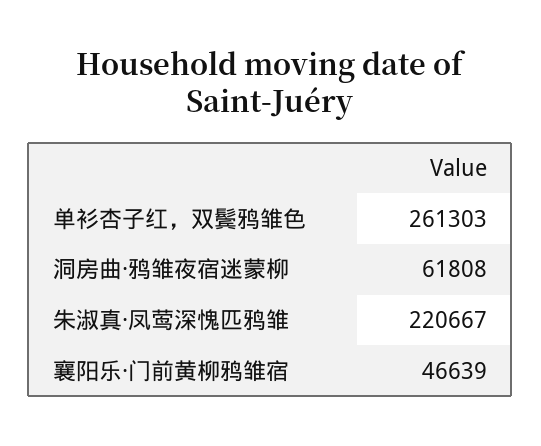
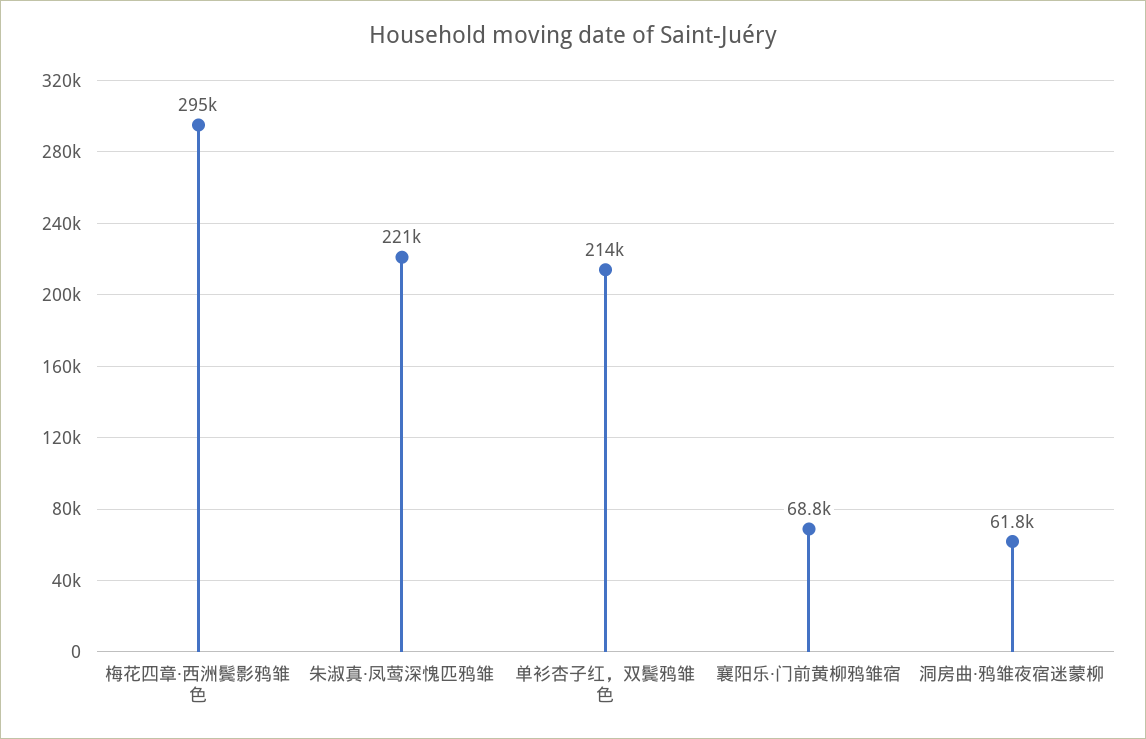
单衫杏子红，双鬓鸦雏色: 261303 -> 214000
襄阳乐·门前黄柳鸦雏宿: 46639 -> 68800
梅花四章·西洲鬓影鸦雏色: none -> 295000

